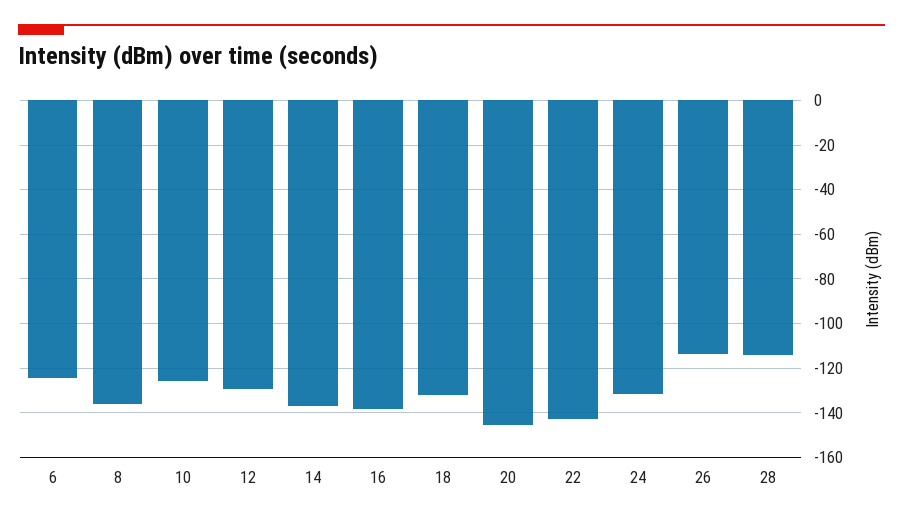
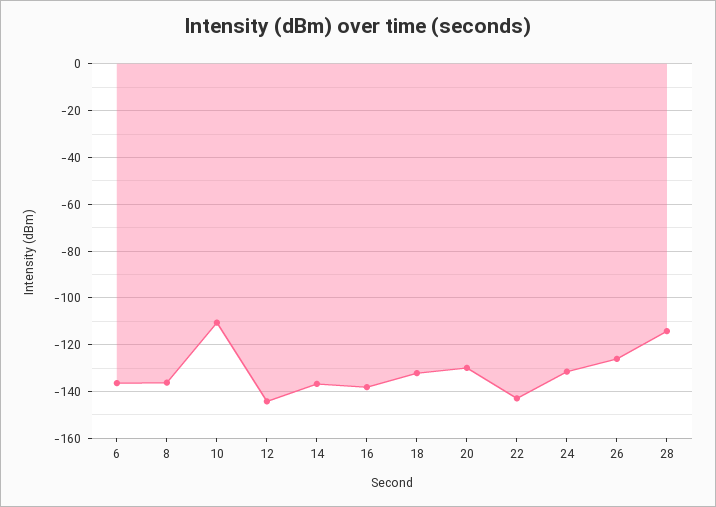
6: -125 -> -135
10: -125 -> -110
12: -130 -> -145
20: -145 -> -130
26: -115 -> -125

